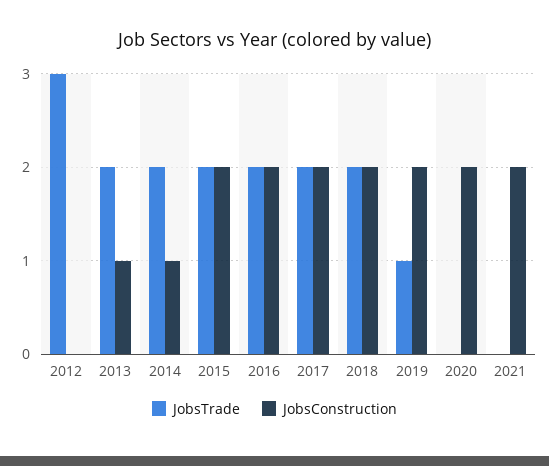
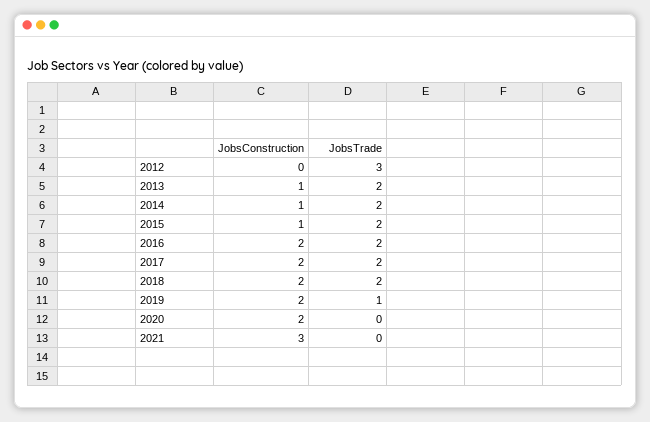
JobsConstruction, 2015: 2 -> 1
JobsConstruction, 2021: 2 -> 3

